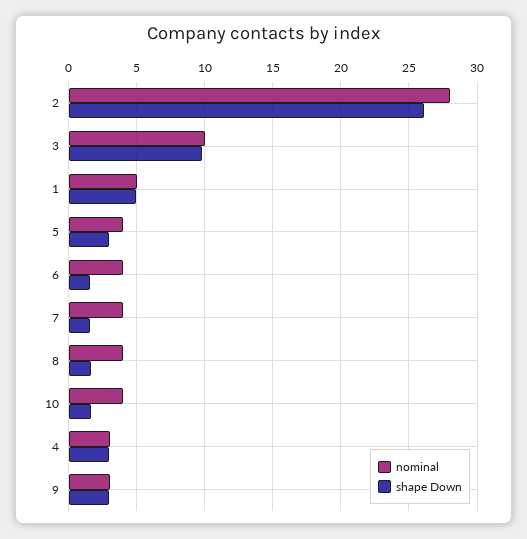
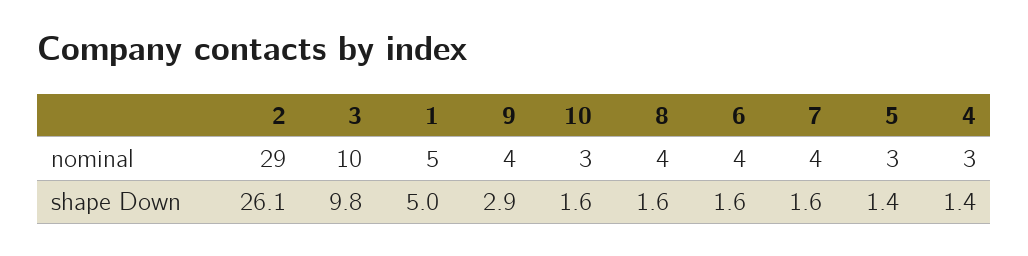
nominal, 2: 28 -> 29
nominal, 5: 4 -> 3
shape Down, 5: 3 -> 1.4
nominal, 10: 4 -> 3
shape Down, 4: 3 -> 1.4
nominal, 9: 3 -> 4

